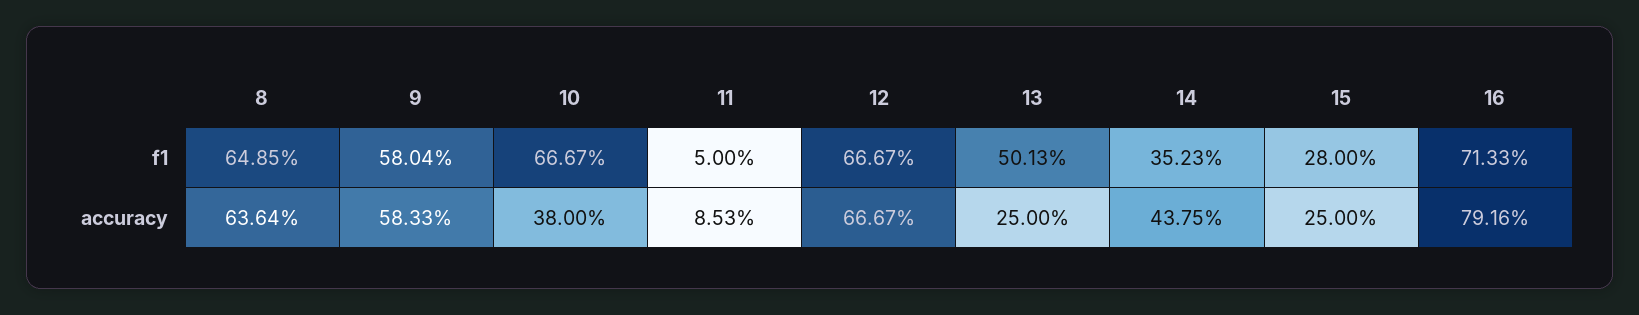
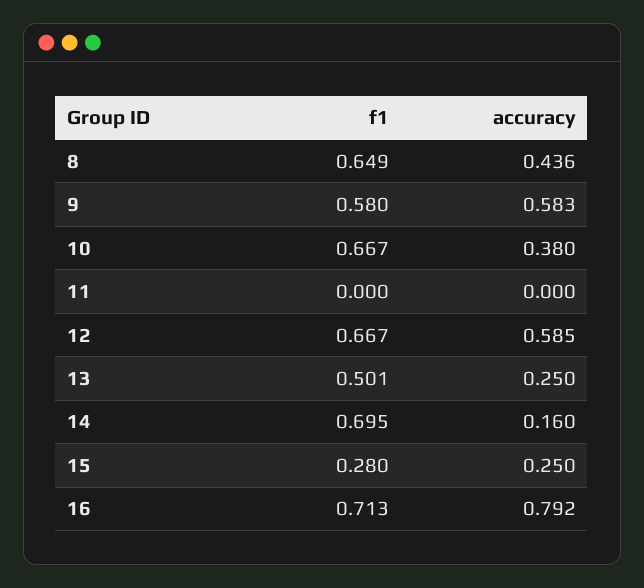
11, f1: 0.05 -> 0
14, f1: 0.3523 -> 0.695
8, accuracy: 0.6364 -> 0.436
11, accuracy: 0.0853 -> 0
12, accuracy: 0.6667 -> 0.585
14, accuracy: 0.4375 -> 0.16

